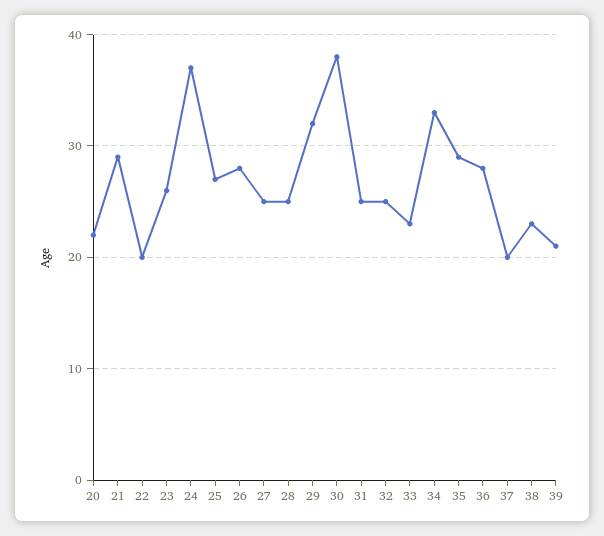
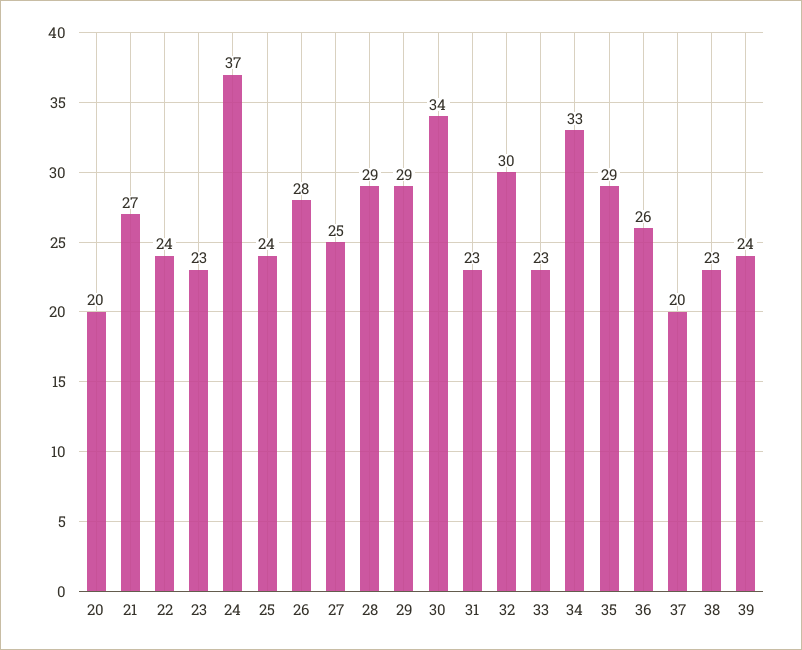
20: 22 -> 20
21: 29 -> 27
22: 20 -> 24
23: 26 -> 23
25: 27 -> 24
28: 25 -> 29
29: 32 -> 29
30: 38 -> 34
31: 25 -> 23
32: 25 -> 30
36: 28 -> 26
39: 21 -> 24

